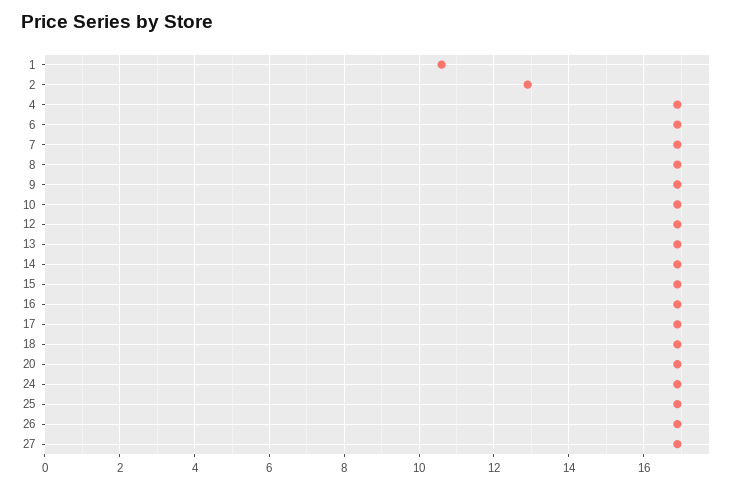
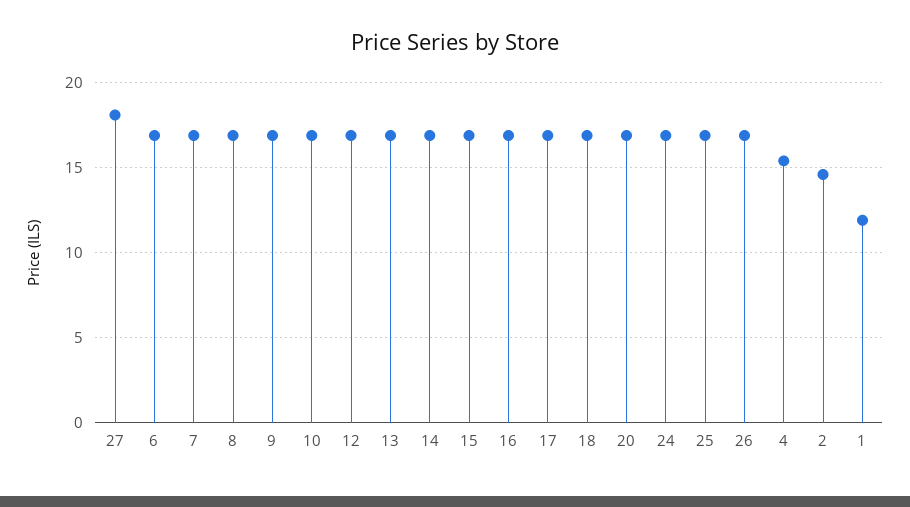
1: 10.5 -> 12
2: 13 -> 14.5
4: 17 -> 15.5
27: 17 -> 18

